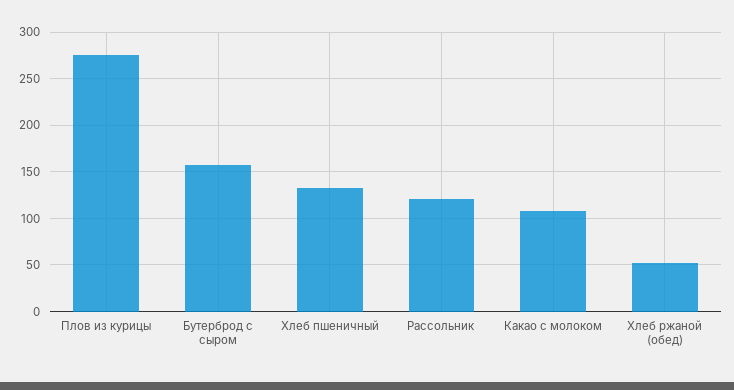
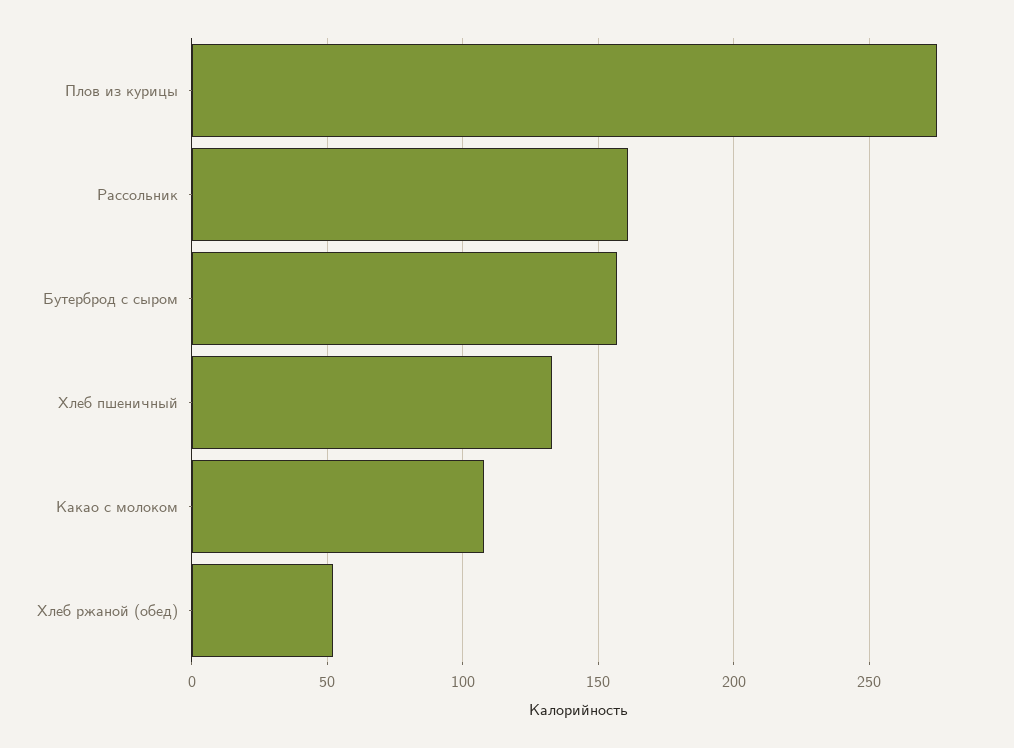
Рассольник: 120 -> 160

